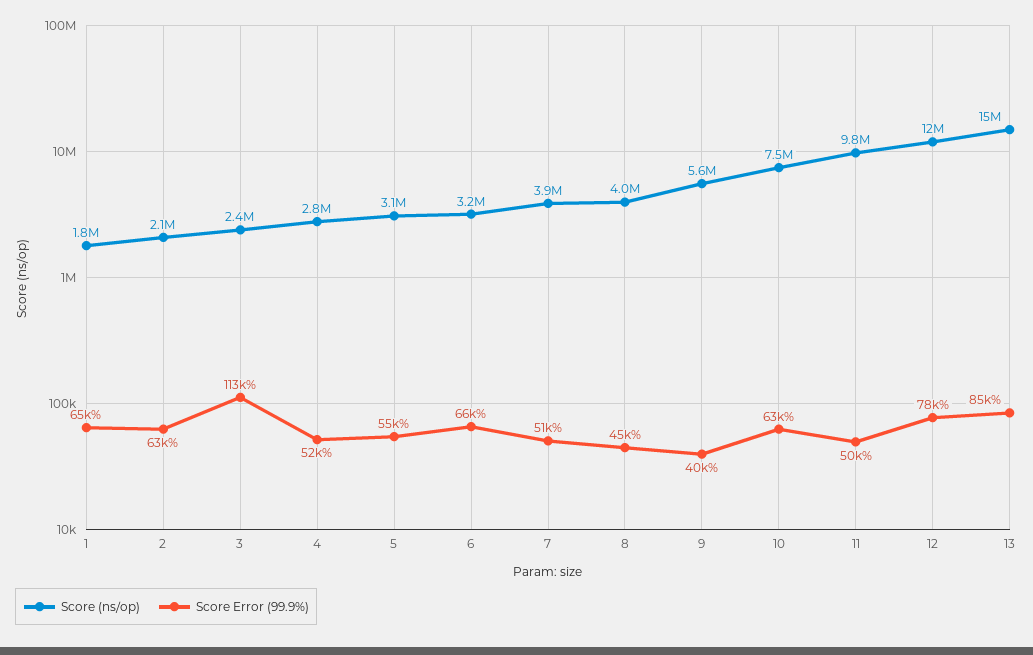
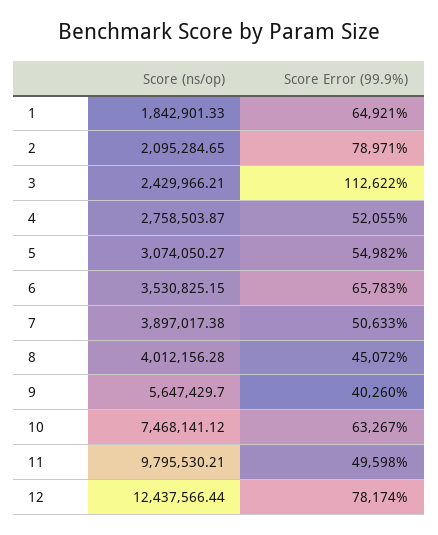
Score Error (99.9%), 2: 63000 -> 78971
Score (ns/op), 6: 3200000 -> 3530825.15
Score (ns/op), 13: 15000000 -> none
Score Error (99.9%), 13: 85000 -> none

